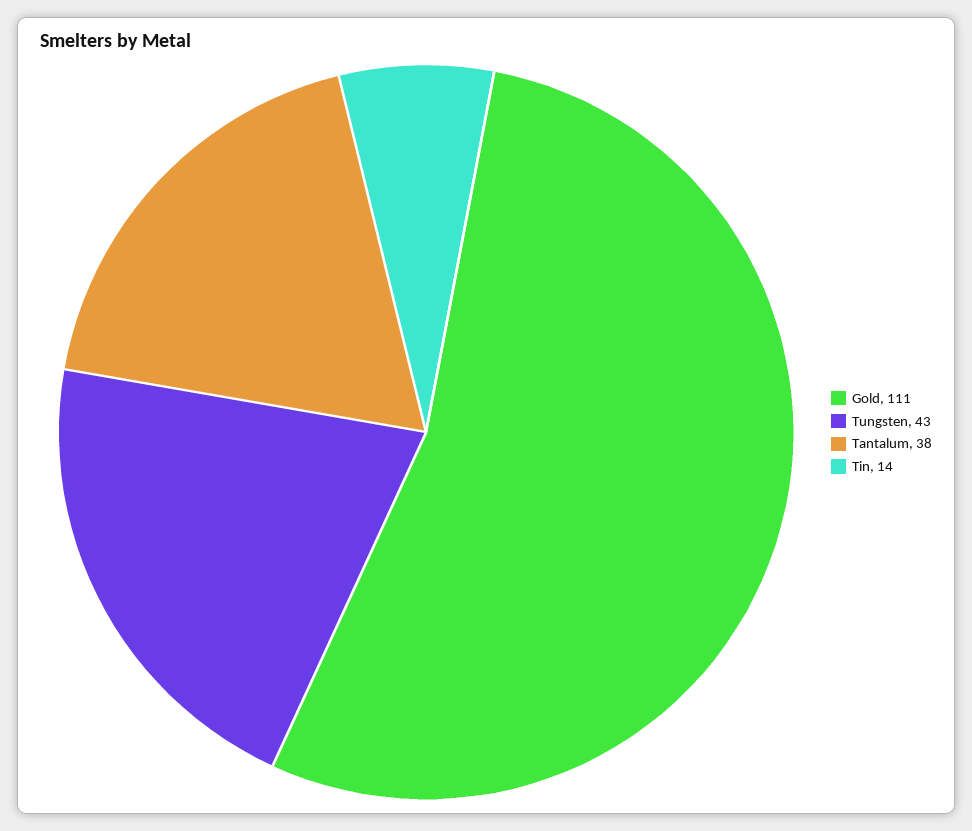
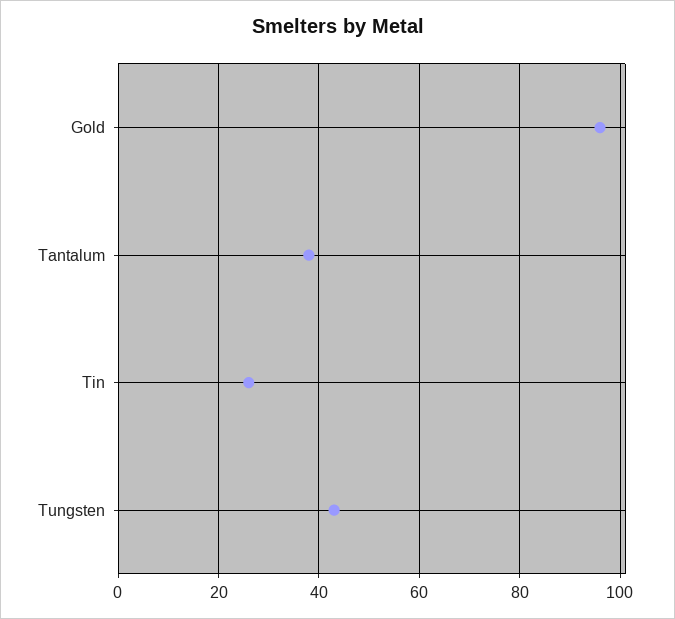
Gold: 111 -> 95
Tin: 14 -> 25

